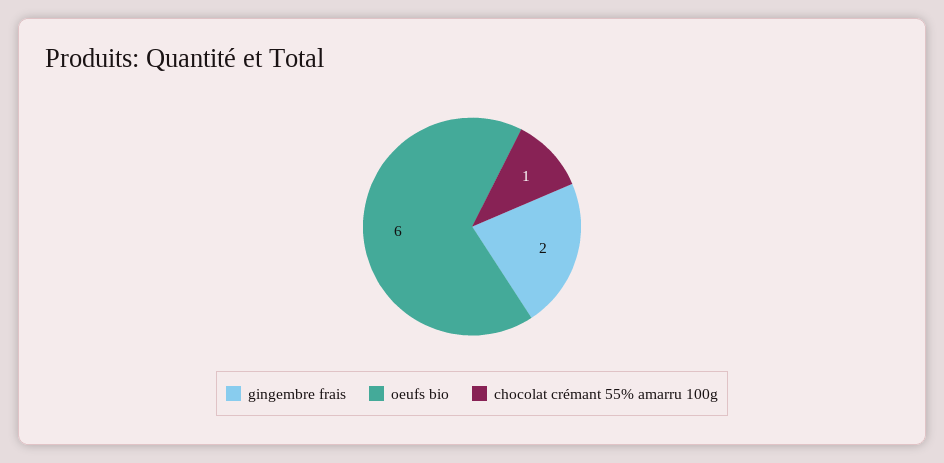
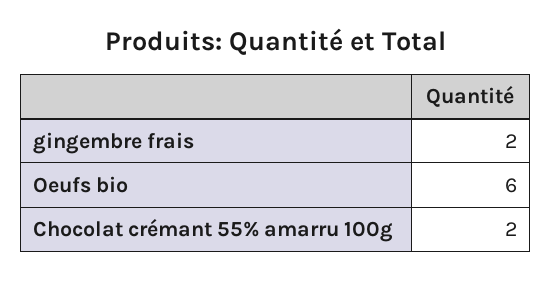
chocolat crémant 55% amarru 100g: 1 -> 2

